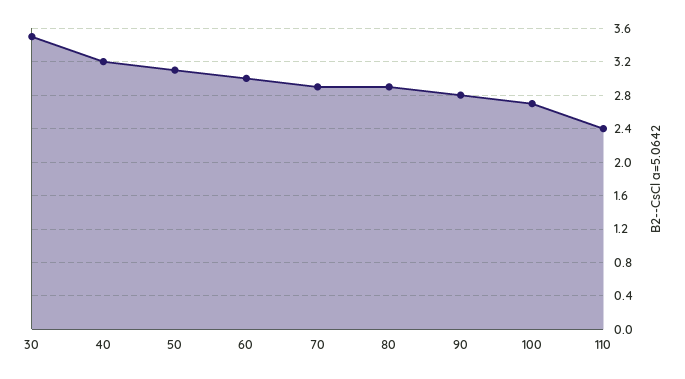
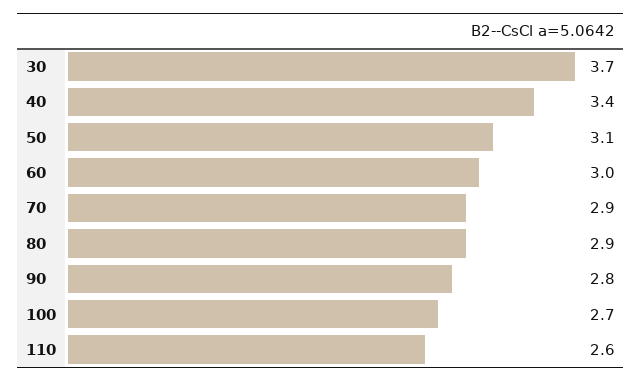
30: 3.5 -> 3.7
40: 3.2 -> 3.4
110: 2.4 -> 2.6

